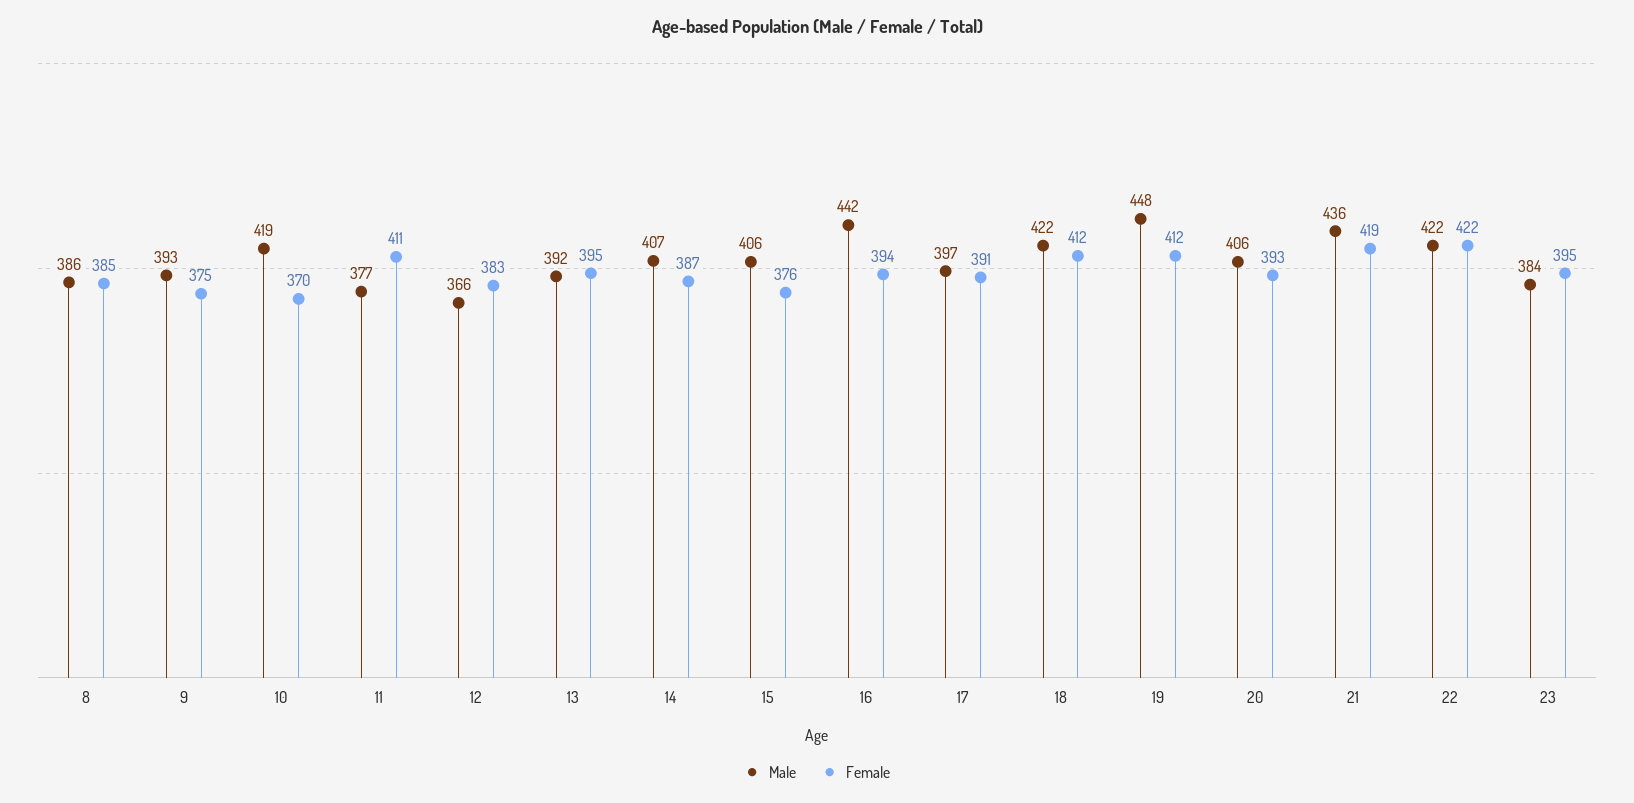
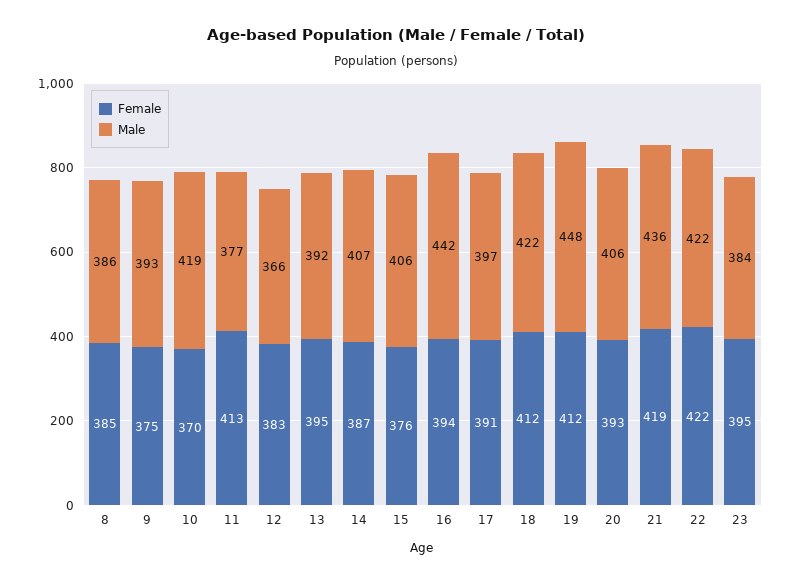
Female, 11: 411 -> 413

